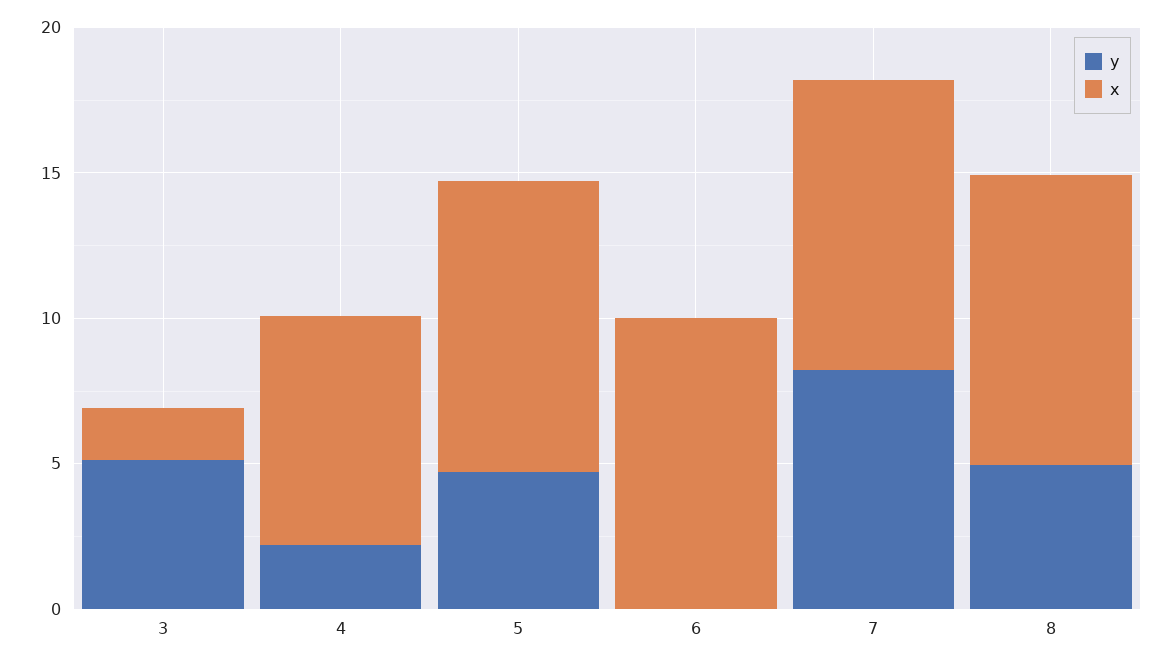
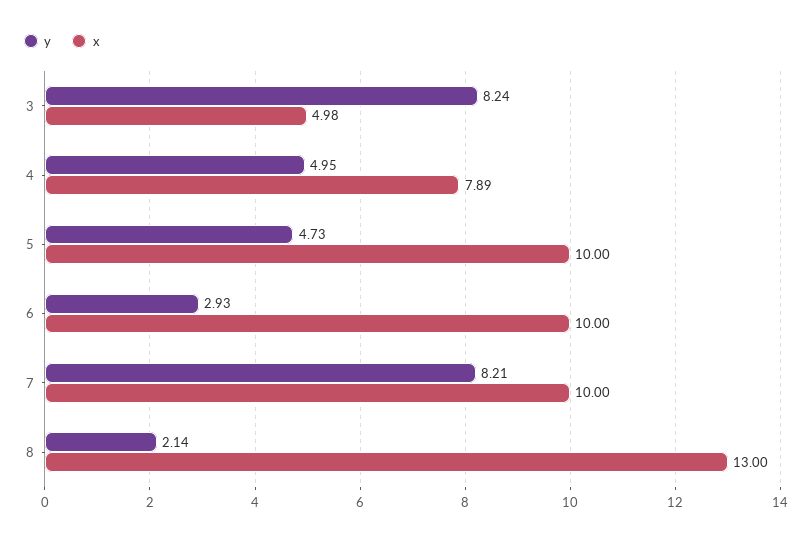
y, 3: 5 -> 8.24
x, 3: 2 -> 4.98
y, 4: 2 -> 4.95
y, 6: 0 -> 2.93
y, 8: 5 -> 2.14
x, 8: 10 -> 13

